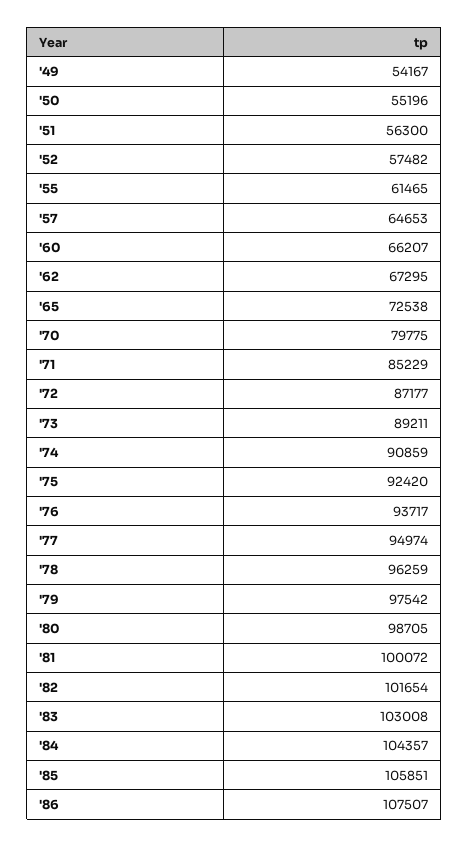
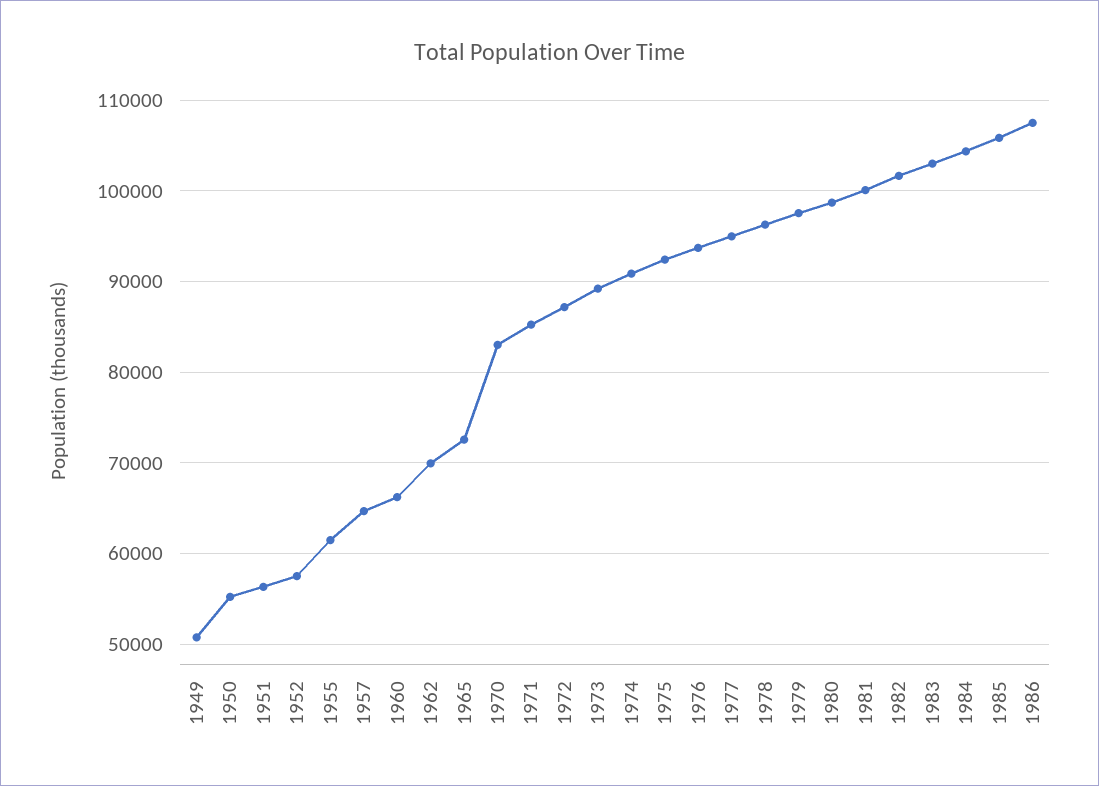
'49: 54167 -> 51000
'62: 67295 -> 70000
'70: 79775 -> 83000

